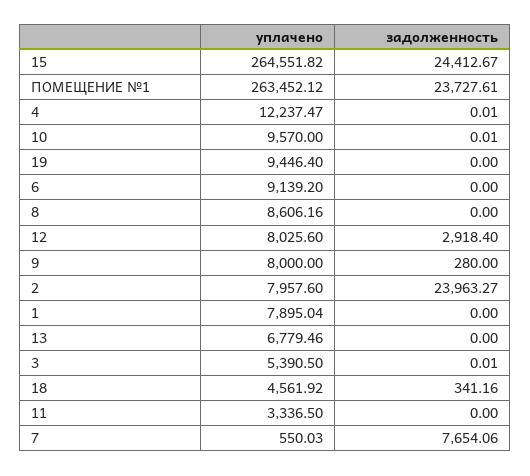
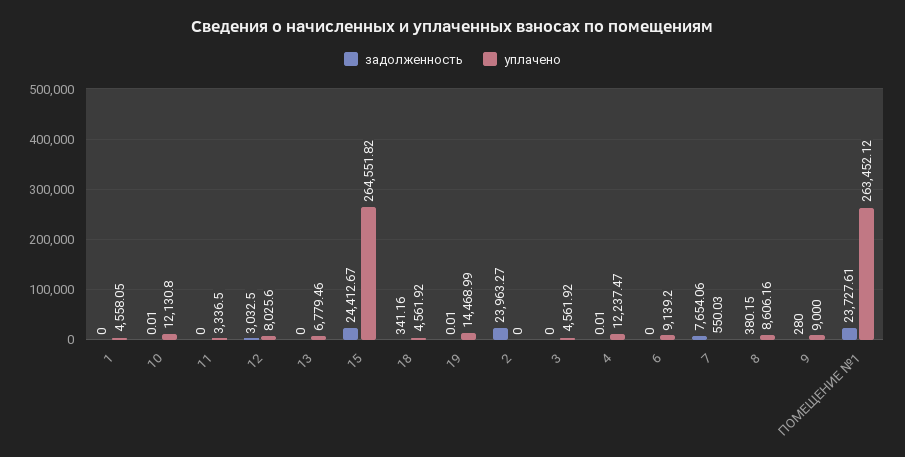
уплачено, 10: 9570 -> 12130.8
уплачено, 19: 9446.4 -> 14468.99
задолженность, 19: 0 -> 0.01
задолженность, 8: 0 -> 380.15
задолженность, 12: 2918.4 -> 3032.5
уплачено, 9: 8000 -> 9000
уплачено, 2: 7957.6 -> 0
уплачено, 1: 7895.04 -> 4558.05
уплачено, 3: 5390.5 -> 4561.92
задолженность, 3: 0.01 -> 0

